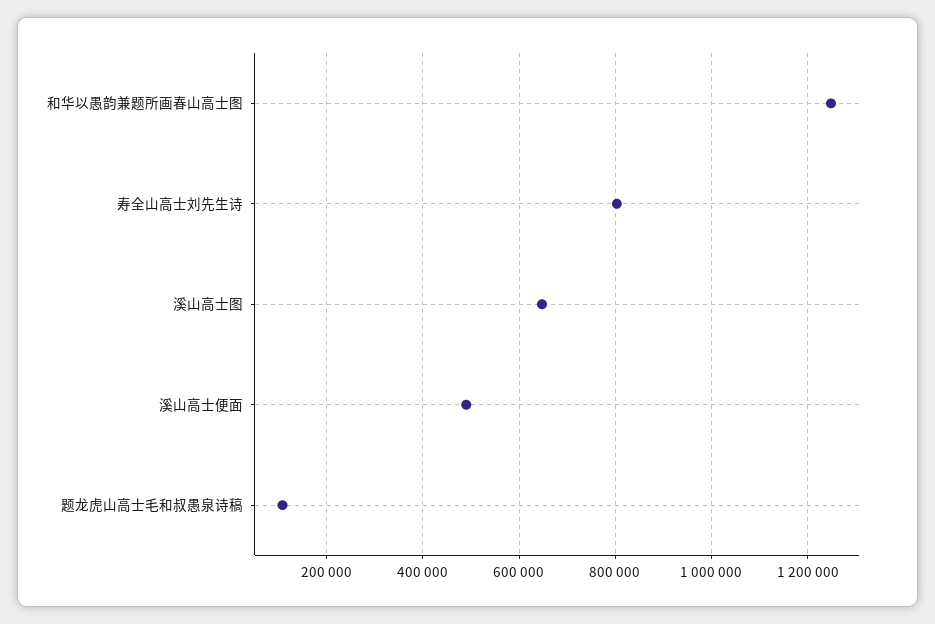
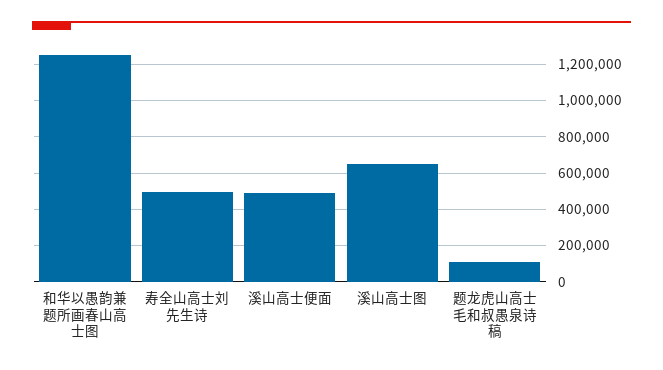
寿全山高士刘先生诗: 800000 -> 500000

